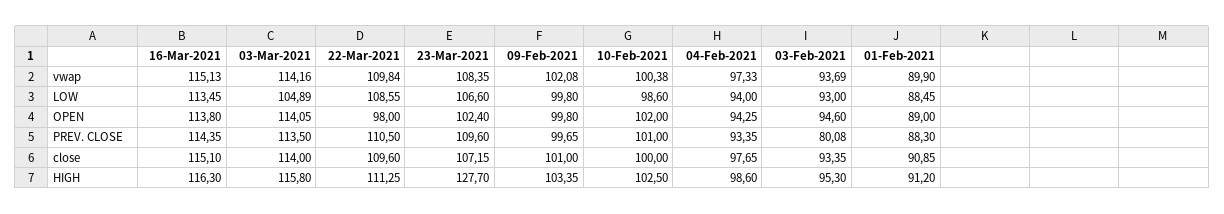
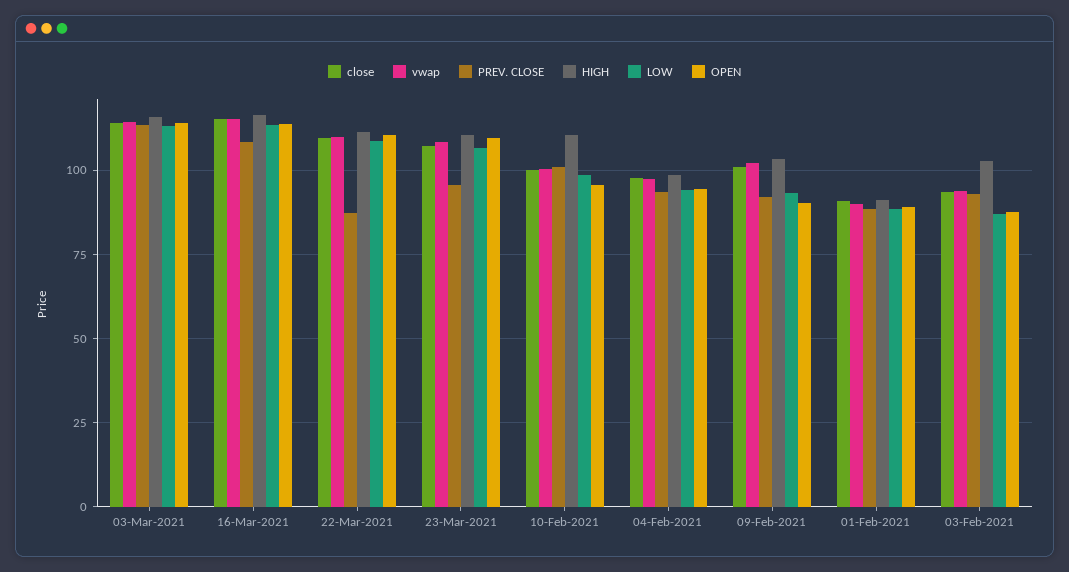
LOW, 03-Mar-2021: 104.89 -> 112.5
LOW, 09-Feb-2021: 99.8 -> 92.5
LOW, 03-Feb-2021: 93 -> 87.5
OPEN, 22-Mar-2021: 98 -> 110
OPEN, 23-Mar-2021: 102.4 -> 110
OPEN, 09-Feb-2021: 99.8 -> 90
OPEN, 10-Feb-2021: 102 -> 95
OPEN, 03-Feb-2021: 94.6 -> 87.5
PREV. CLOSE, 16-Mar-2021: 114.35 -> 107.5
PREV. CLOSE, 22-Mar-2021: 110.5 -> 87.5
PREV. CLOSE, 23-Mar-2021: 109.6 -> 95
PREV. CLOSE, 09-Feb-2021: 99.65 -> 92.5
PREV. CLOSE, 03-Feb-2021: 80.08 -> 92.5
HIGH, 23-Mar-2021: 127.7 -> 110
HIGH, 10-Feb-2021: 102.5 -> 110
HIGH, 03-Feb-2021: 95.3 -> 102.5

